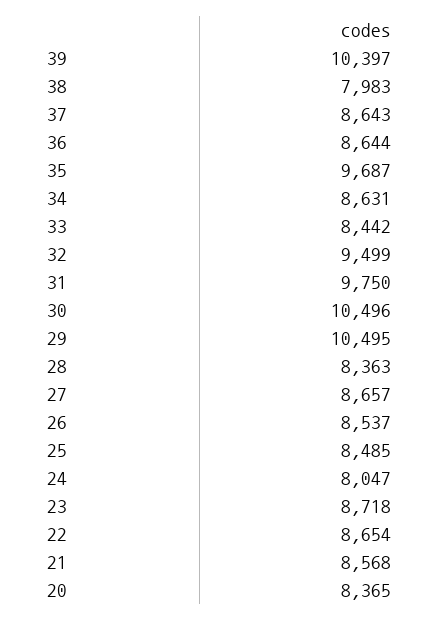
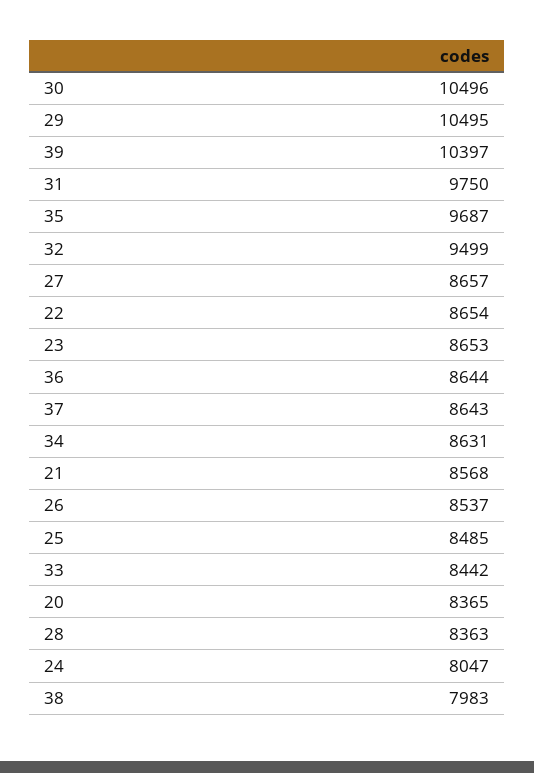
23: 8718 -> 8653

